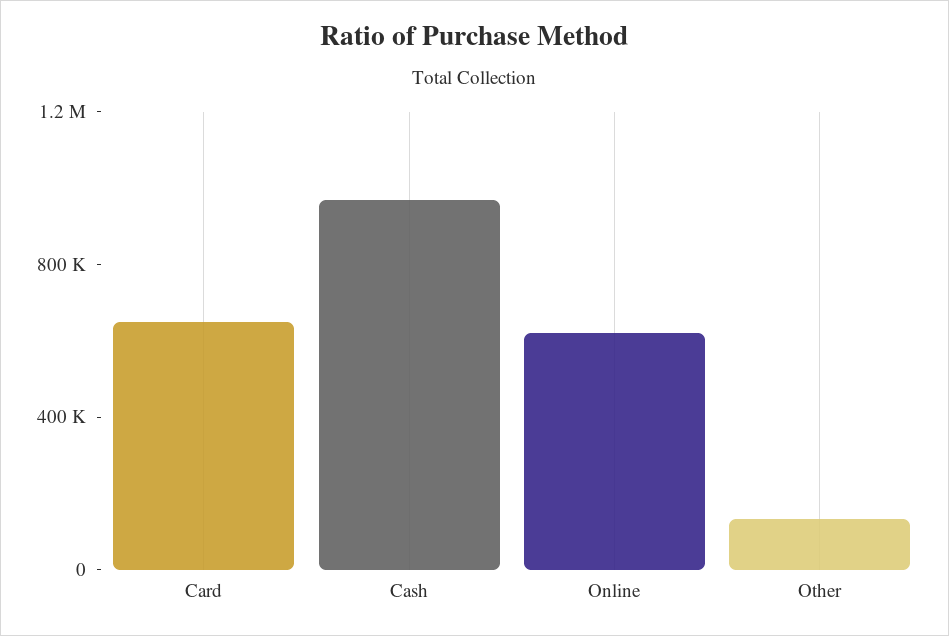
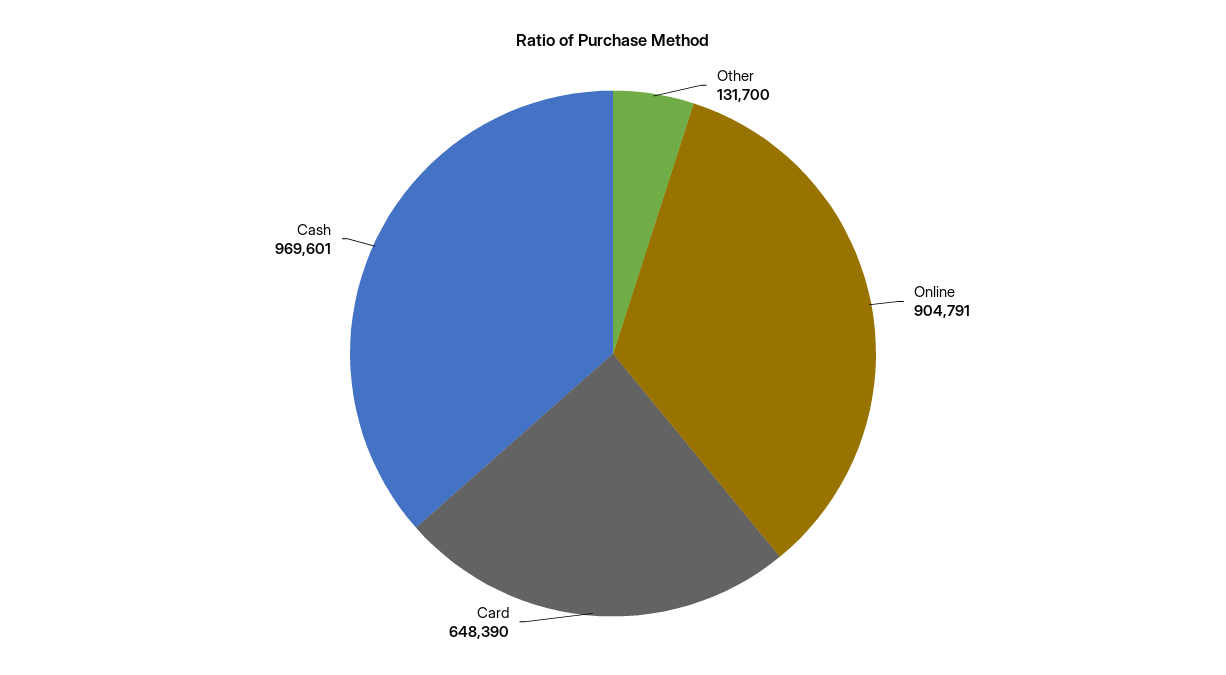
Online: 600000 -> 904791

